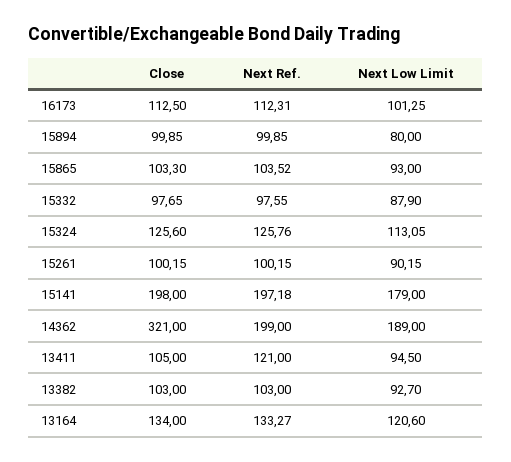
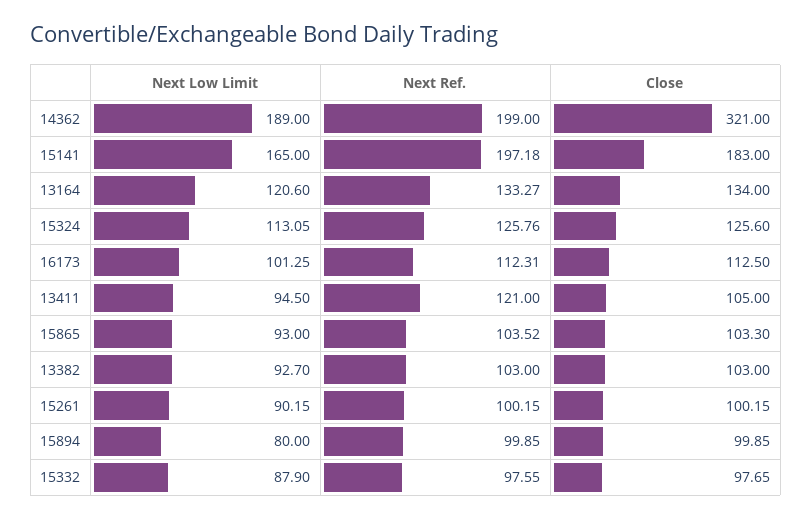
Close, 15141: 198 -> 183
Next Low Limit, 15141: 179 -> 165

